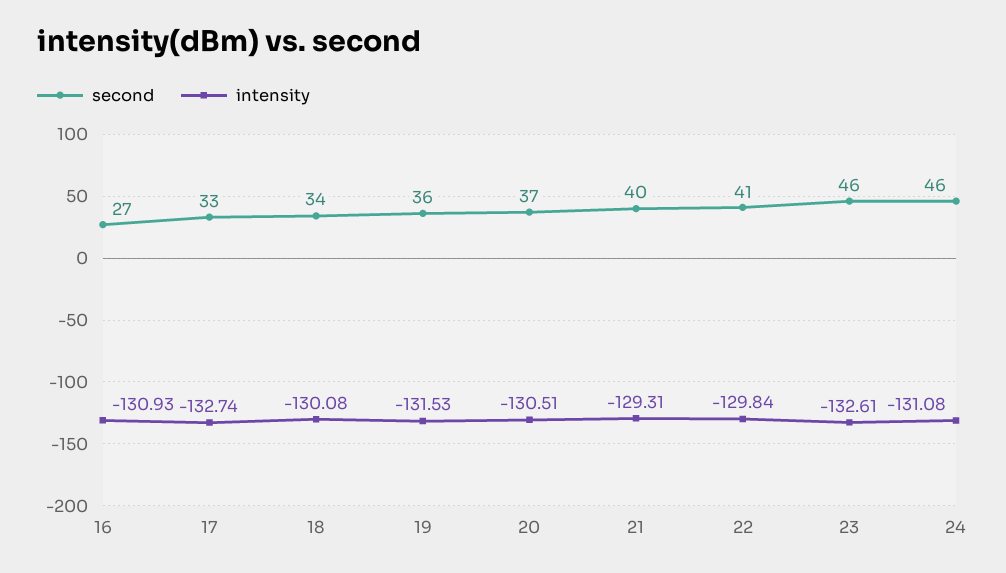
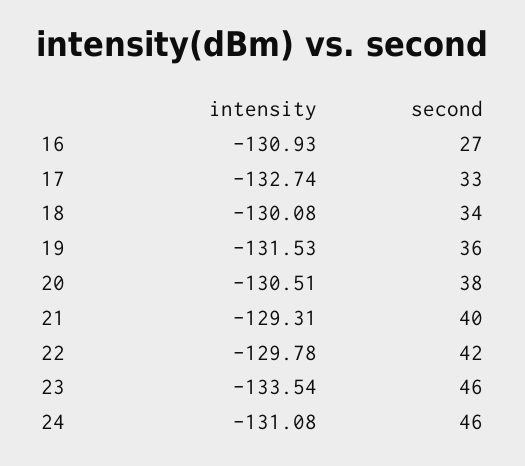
second, 20: 37 -> 38
second, 22: 41 -> 42
intensity, 22: -129.84 -> -129.78
intensity, 23: -132.61 -> -133.54

